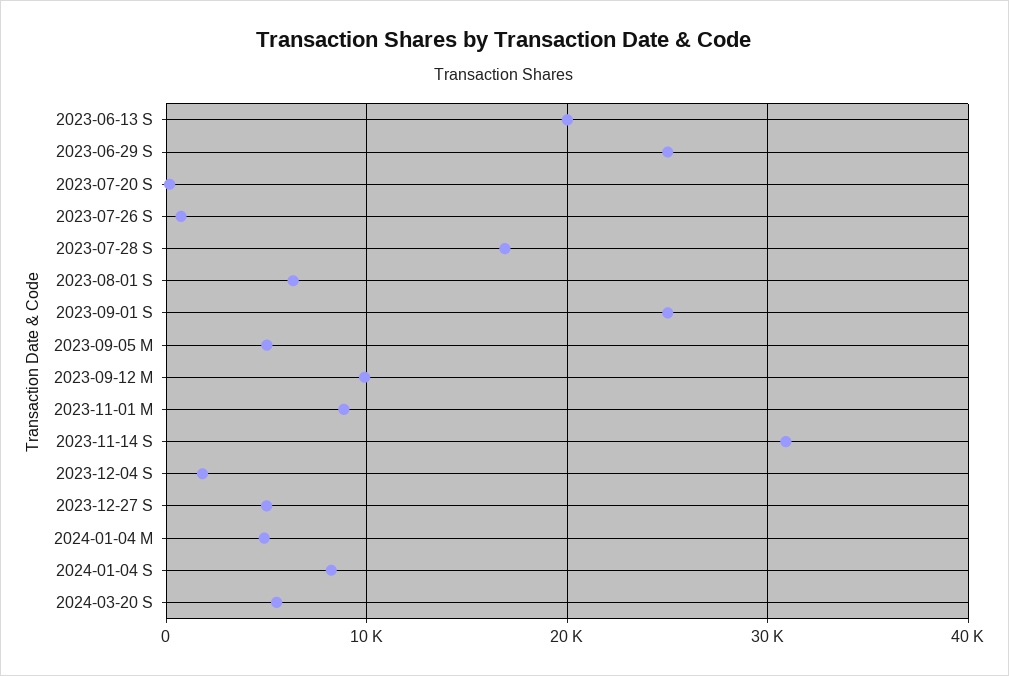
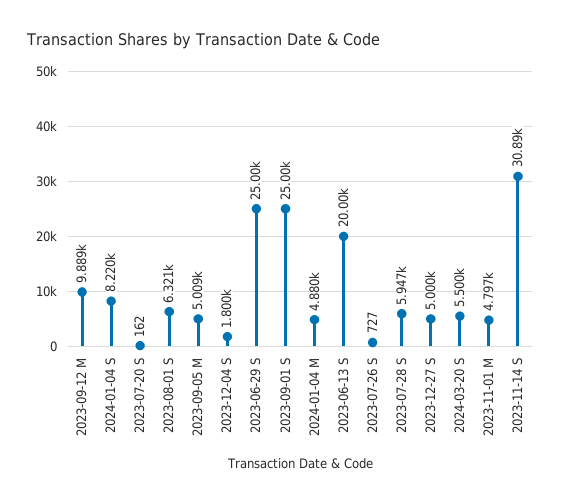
2023-07-28 S: 17000 -> 5947
2023-11-01 M: 9000 -> 4797

